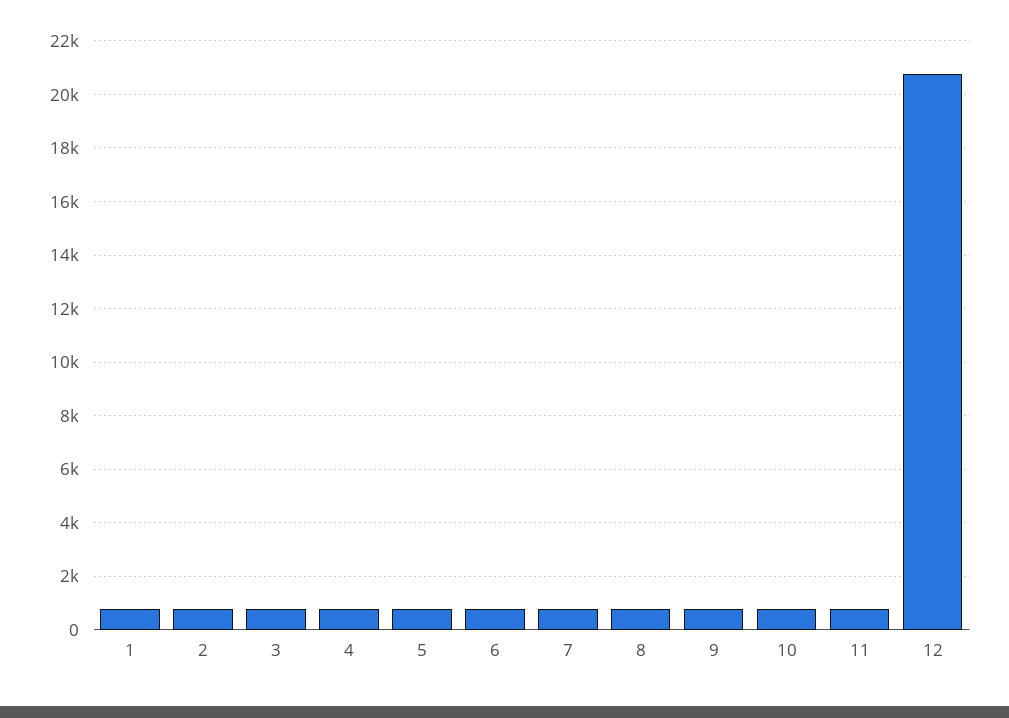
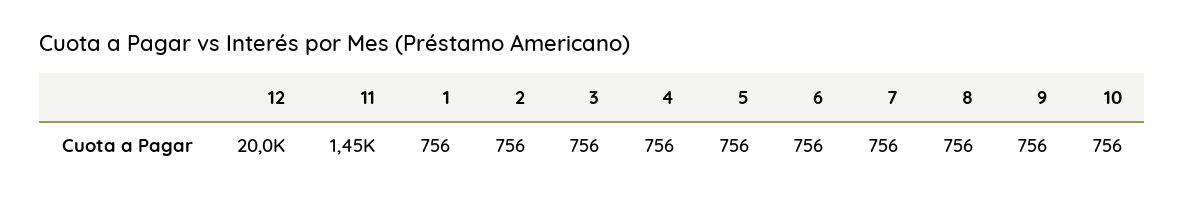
11: 750 -> 1450
12: 20750 -> 20000

